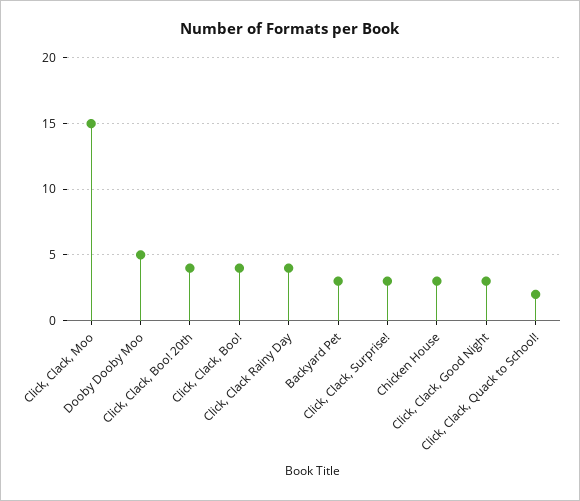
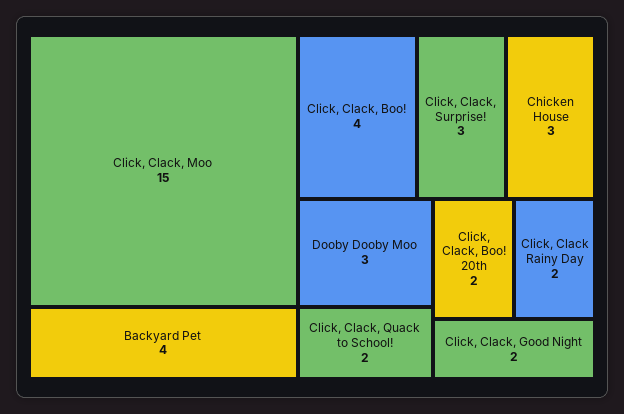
Dooby Dooby Moo: 5 -> 3
Click, Clack, Boo! 20th: 4 -> 2
Click, Clack Rainy Day: 4 -> 2
Backyard Pet: 3 -> 4
Click, Clack, Good Night: 3 -> 2

